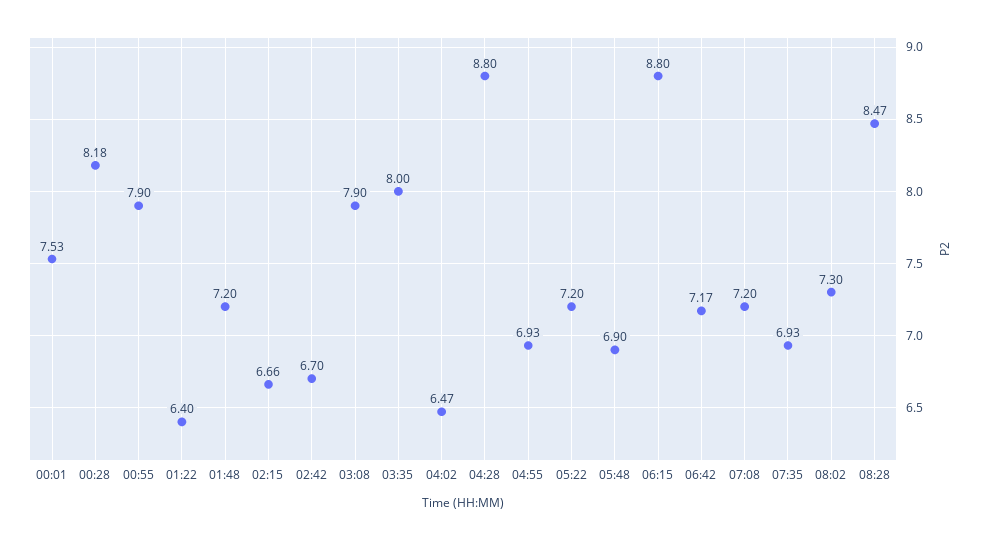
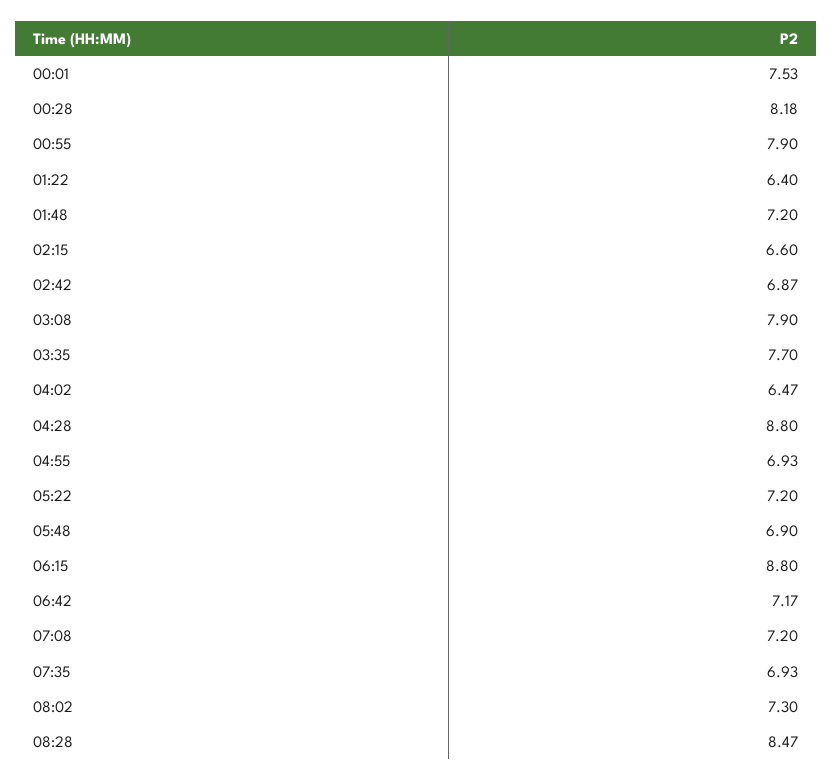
02:15: 6.66 -> 6.6
02:42: 6.7 -> 6.87
03:35: 8 -> 7.7

